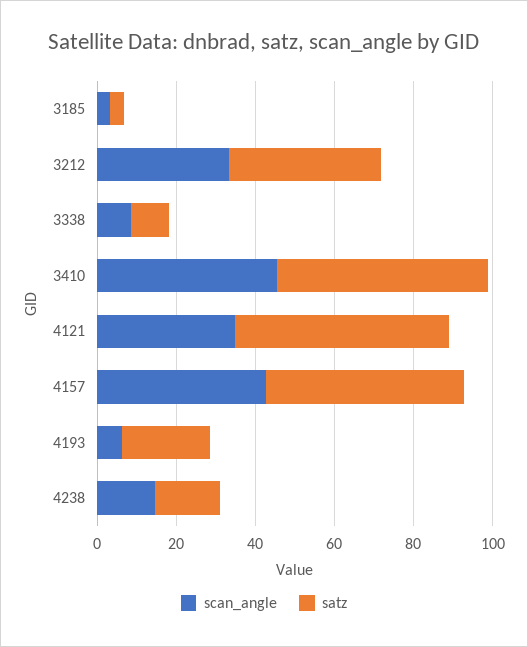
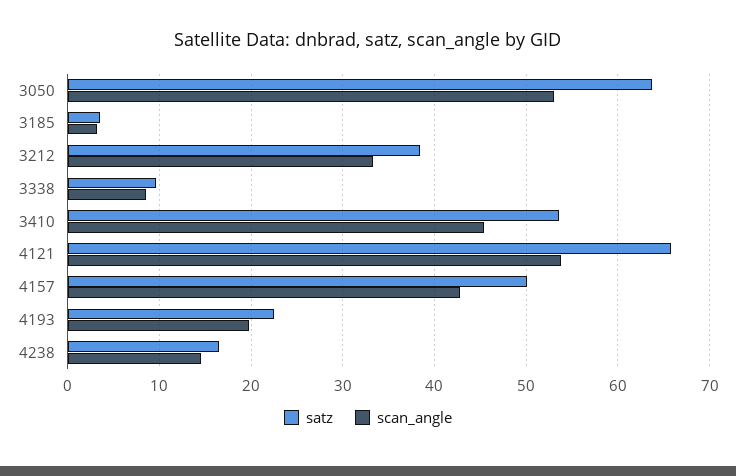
scan_angle, 4121: 35 -> 54
satz, 4121: 55 -> 66
scan_angle, 4193: 5 -> 20
satz, 3050: none -> 64
scan_angle, 3050: none -> 53

